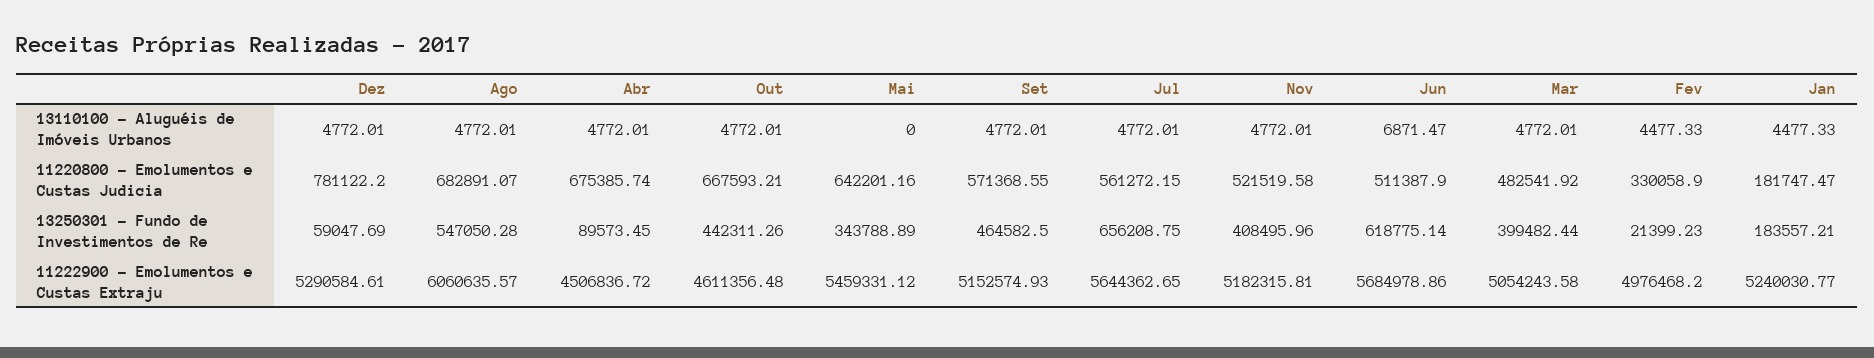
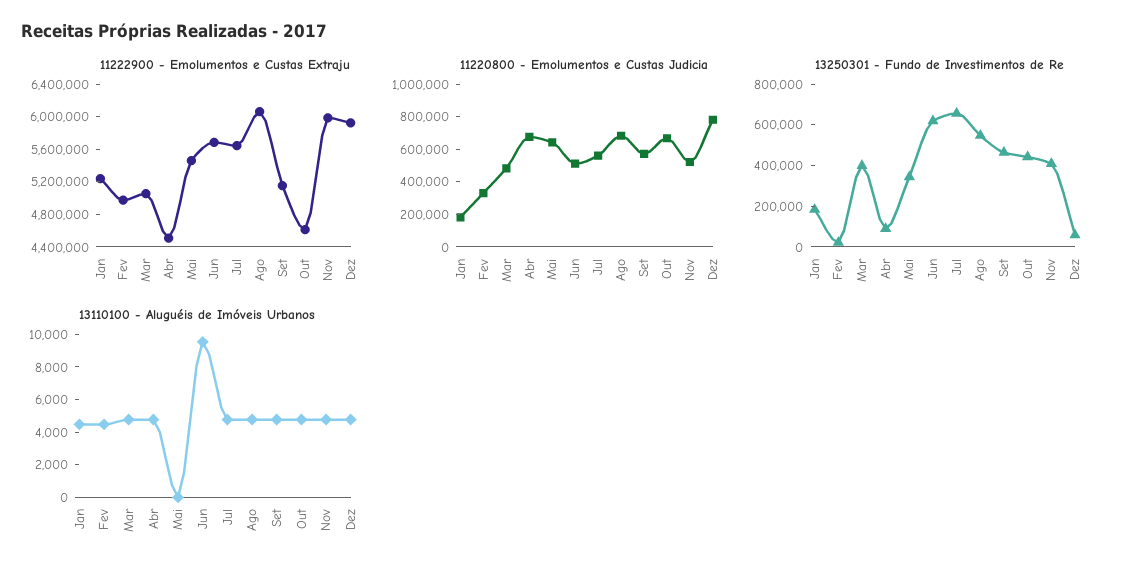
13110100 - Aluguéis de Imóveis Urbanos, Jun: 6871.47 -> 9500
11222900 - Emolumentos e Custas Extraju, Dez: 5290584.61 -> 5900000
11222900 - Emolumentos e Custas Extraju, Nov: 5182315.81 -> 6000000

